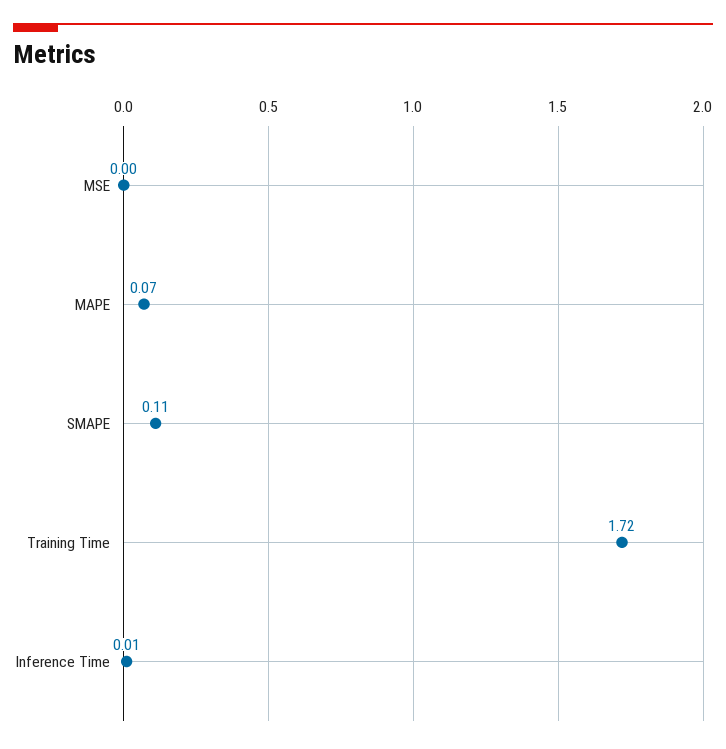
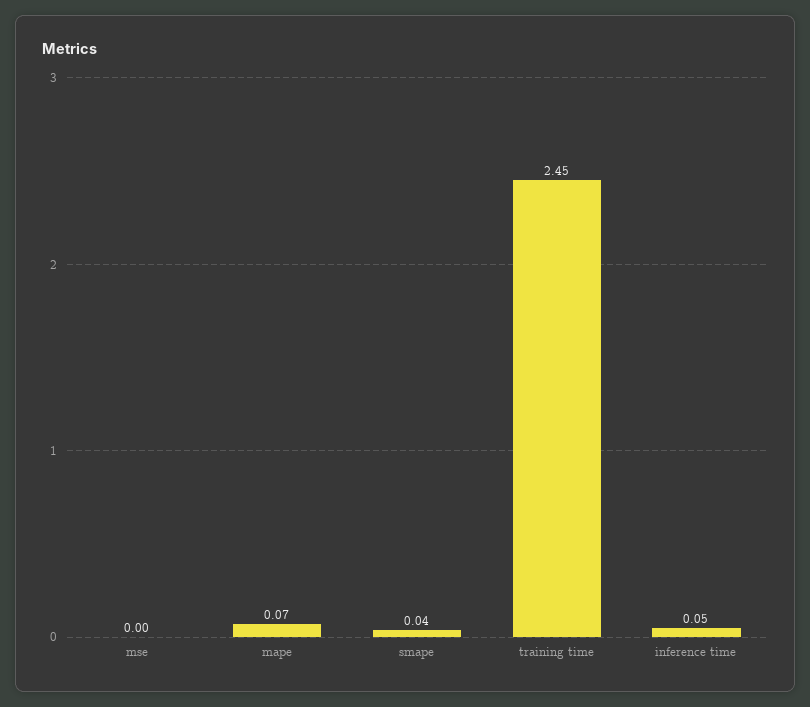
SMAPE: 0.11 -> 0.04
Training Time: 1.72 -> 2.45
Inference Time: 0.01 -> 0.05

